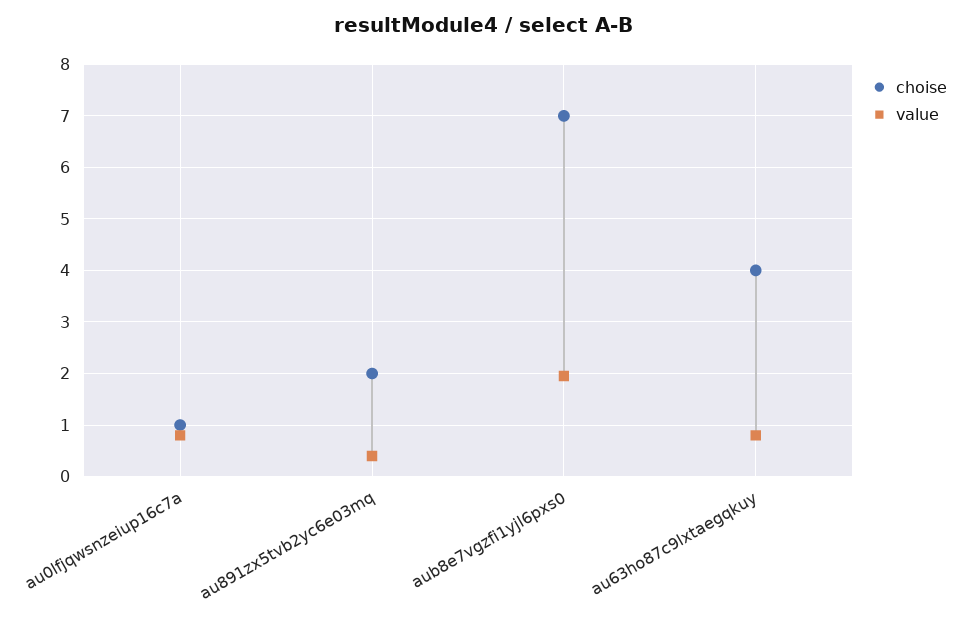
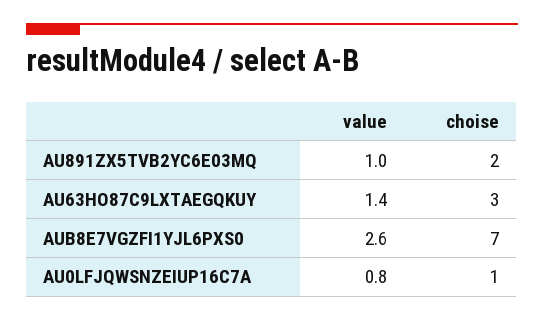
value, au891zx5tvb2yc6e03mq: 0.4 -> 1
value, aub8e7vgzfi1yjl6pxs0: 2 -> 2.6
choise, au63ho87c9lxtaegqkuy: 4 -> 3
value, au63ho87c9lxtaegqkuy: 0.8 -> 1.4

